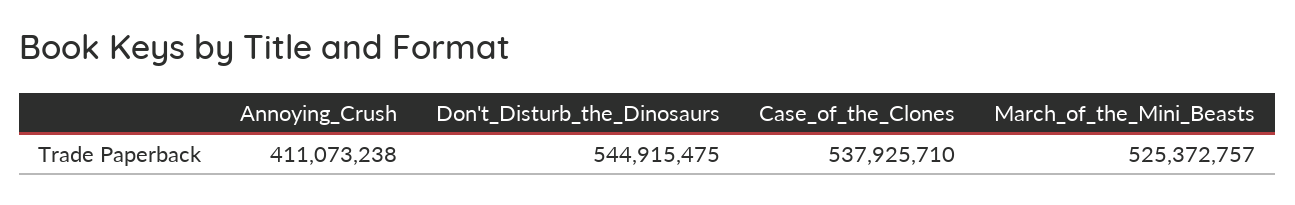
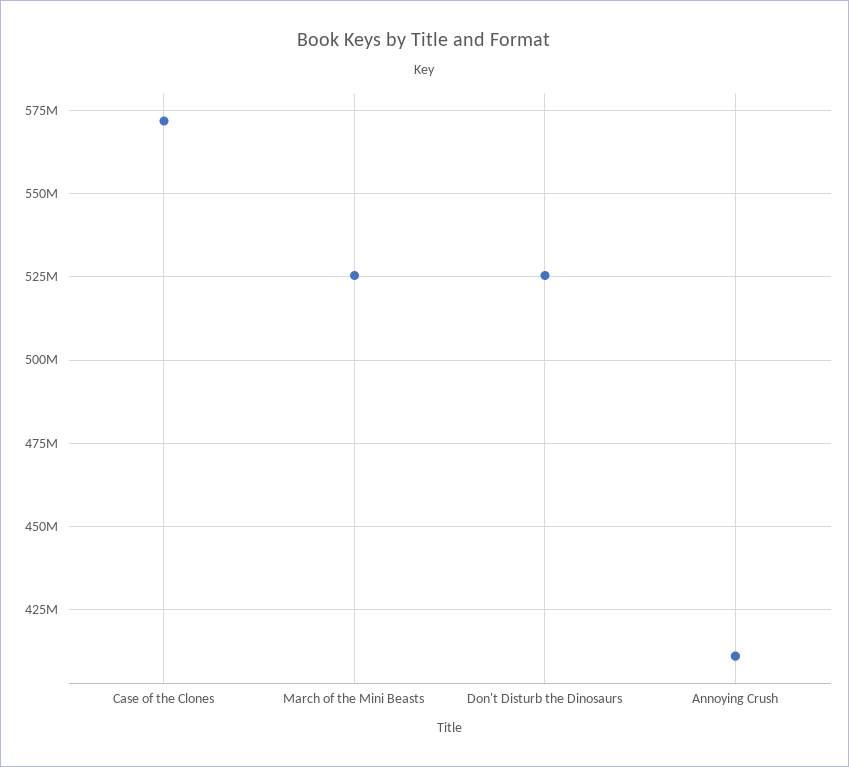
Don't_Disturb_the_Dinosaurs: 544915475 -> 525000000
Case_of_the_Clones: 537925710 -> 572500000

